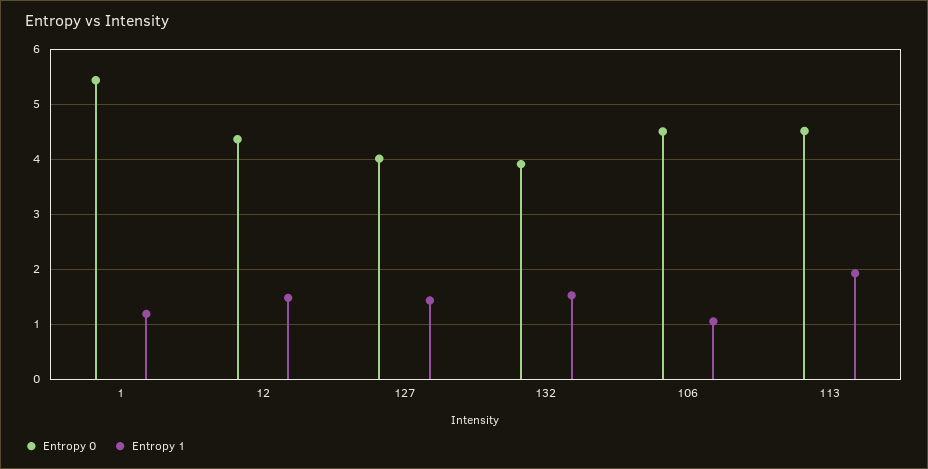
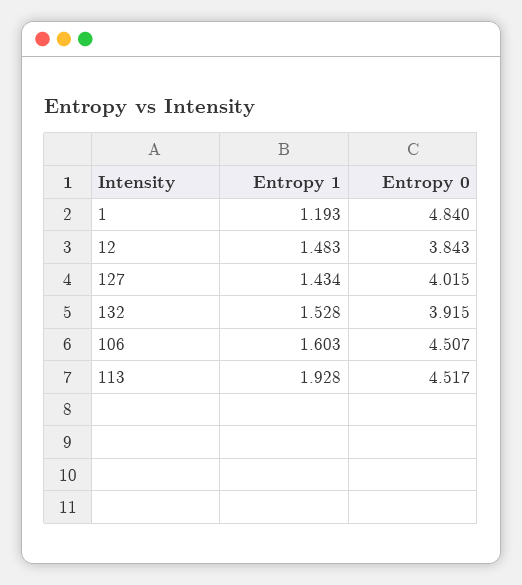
Entropy 0, 1: 5.4 -> 4.84
Entropy 0, 12: 4.4 -> 3.843
Entropy 1, 106: 1 -> 1.603

